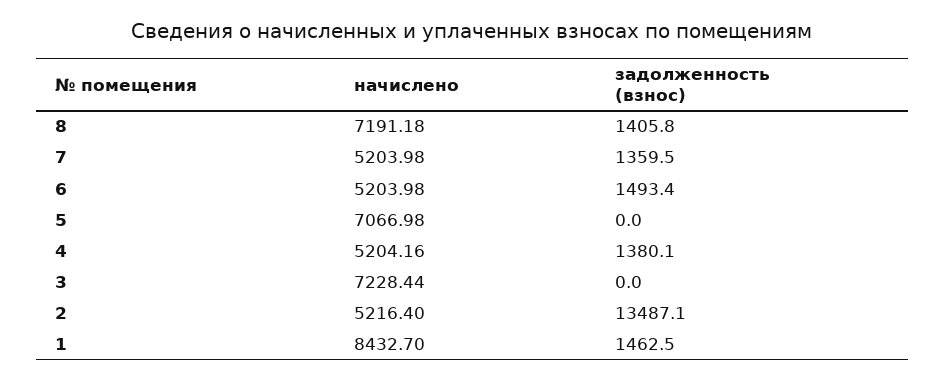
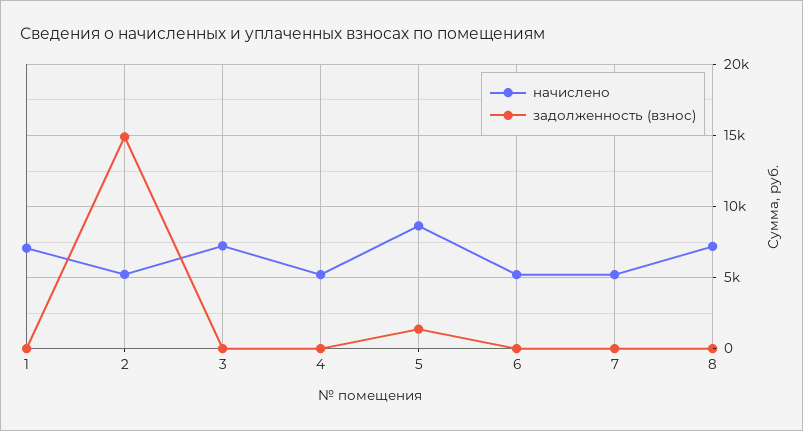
задолженность (взнос), 8: 1405.8 -> 0
задолженность (взнос), 7: 1359.5 -> 0
задолженность (взнос), 6: 1493.4 -> 0
начислено, 5: 7066.98 -> 8500
задолженность (взнос), 5: 0 -> 1500
задолженность (взнос), 4: 1380.1 -> 0
задолженность (взнос), 2: 13487.1 -> 15000
начислено, 1: 8432.7 -> 7000
задолженность (взнос), 1: 1462.5 -> 0

